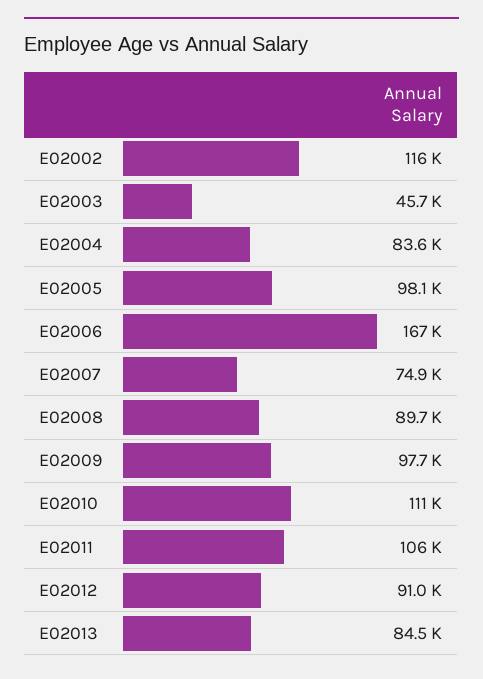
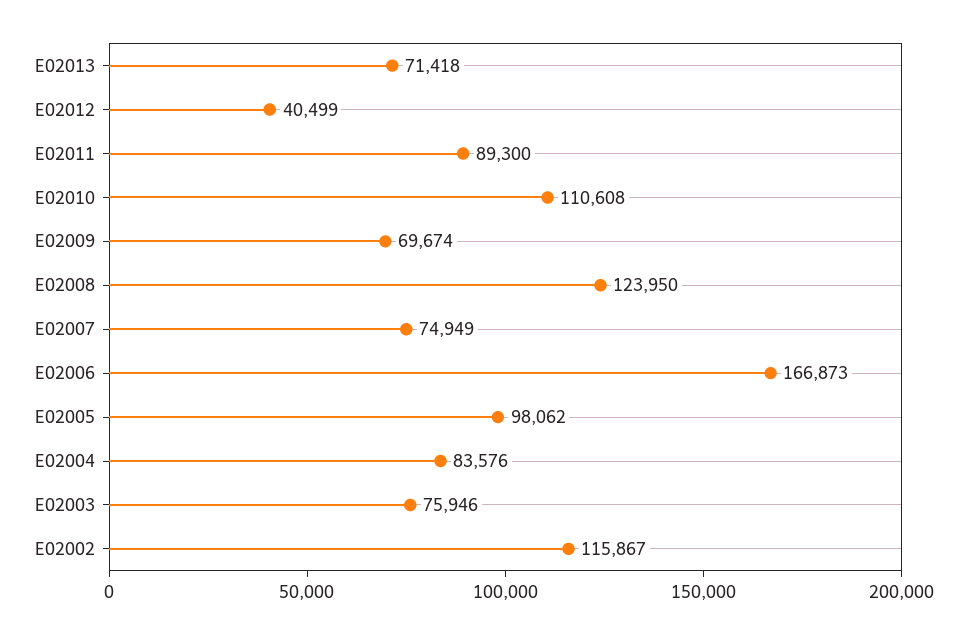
E02003: 45700 -> 75946
E02008: 89700 -> 123950
E02009: 97700 -> 69674
E02011: 106000 -> 89300
E02012: 91000 -> 40499
E02013: 84500 -> 71418

